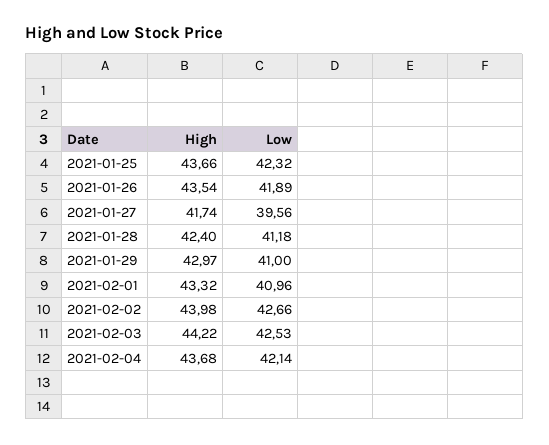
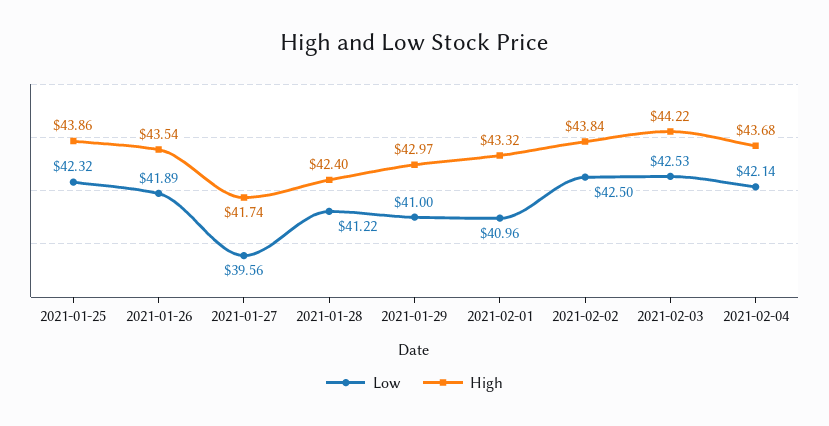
High, 2021-01-25: 43.66 -> 43.86
Low, 2021-01-28: 41.18 -> 41.22
High, 2021-02-02: 43.98 -> 43.84
Low, 2021-02-02: 42.66 -> 42.5

